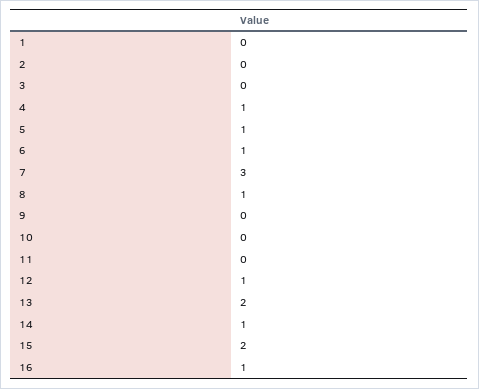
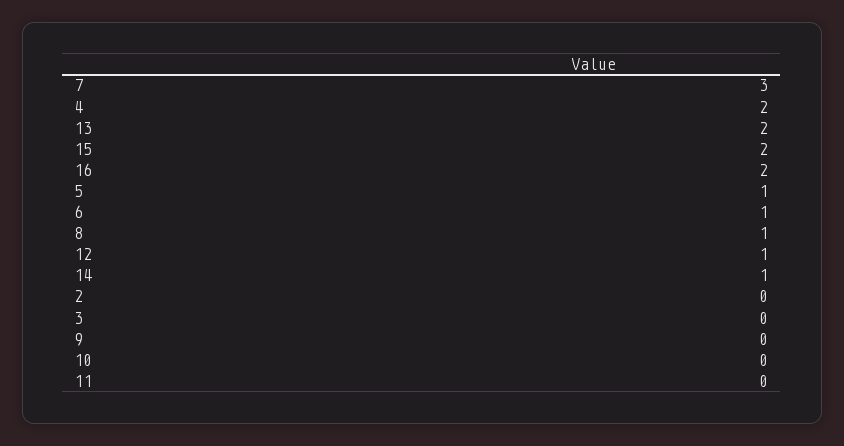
1: 0 -> none
4: 1 -> 2
16: 1 -> 2

